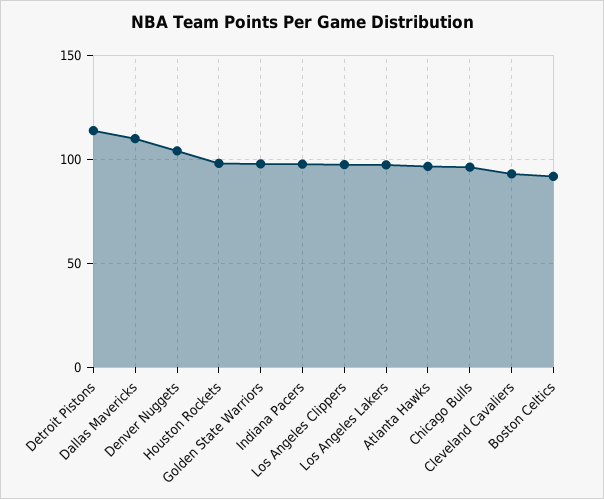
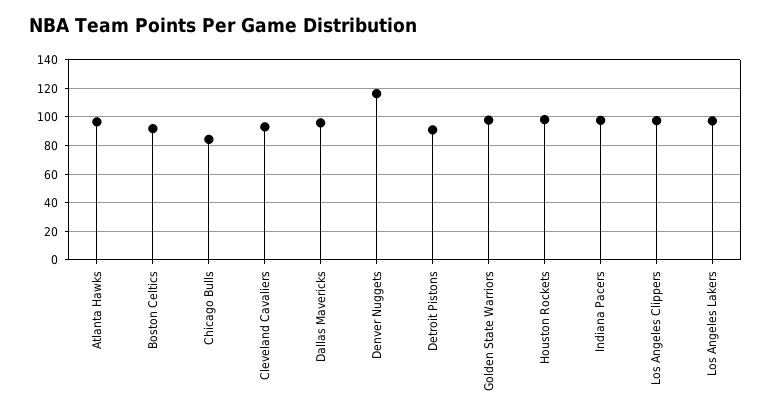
Detroit Pistons: 115 -> 90
Dallas Mavericks: 110 -> 95
Denver Nuggets: 105 -> 115
Chicago Bulls: 95 -> 85

